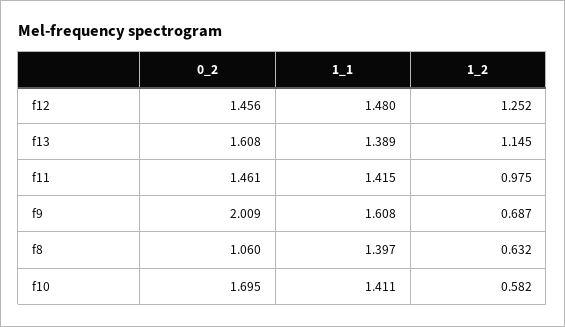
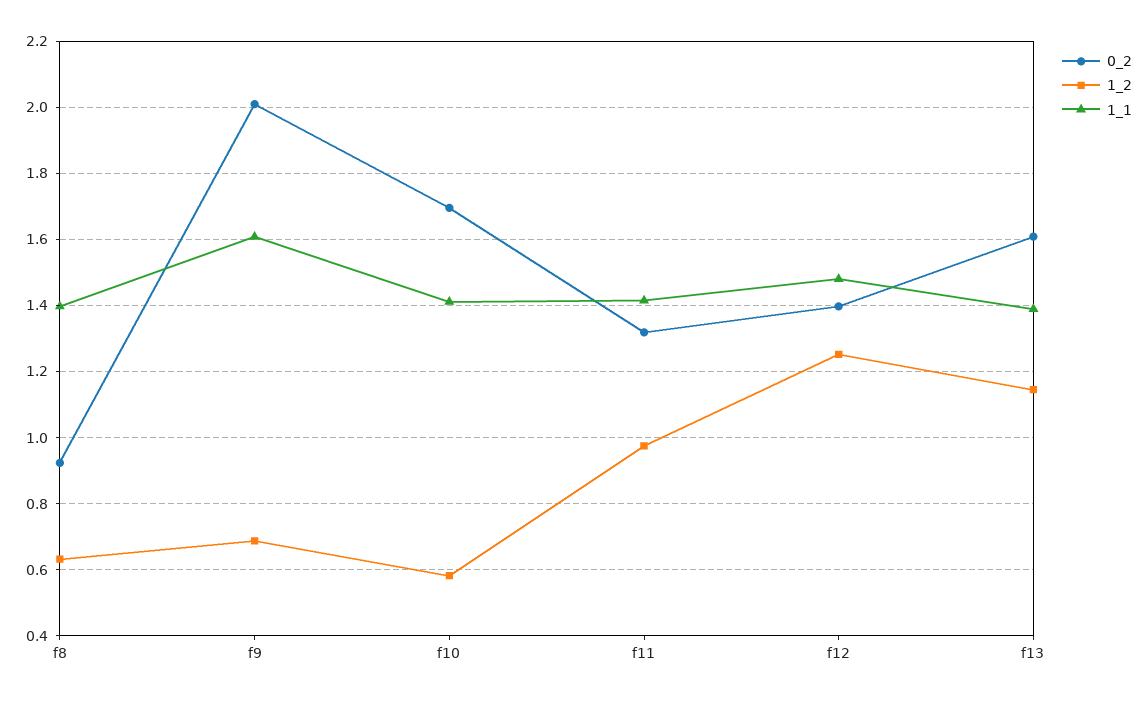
0_2, f12: 1.456 -> 1.4
0_2, f11: 1.461 -> 1.32
0_2, f8: 1.06 -> 0.92

